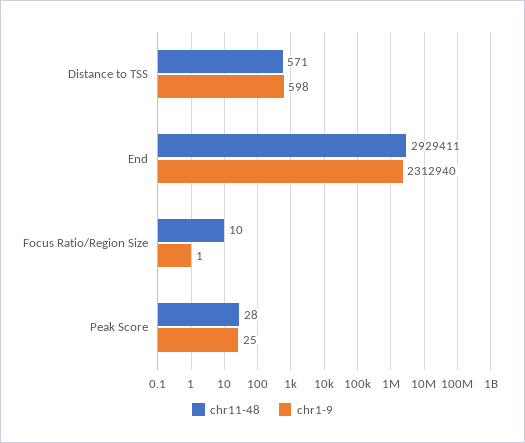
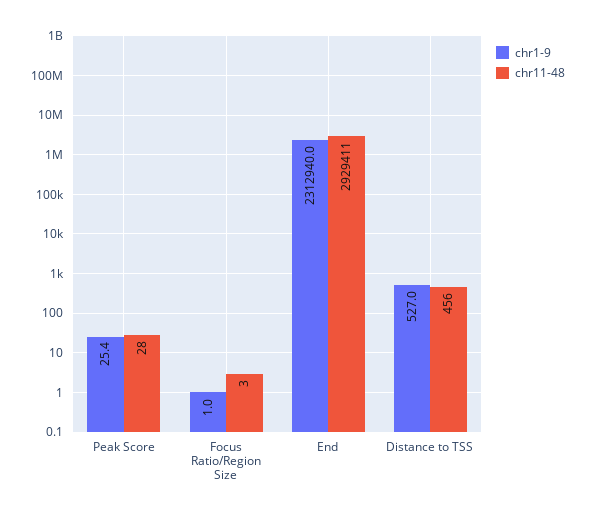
chr11-48, Distance to TSS: 571 -> 456
chr1-9, Distance to TSS: 598 -> 527
chr11-48, Focus Ratio/Region Size: 10 -> 3

